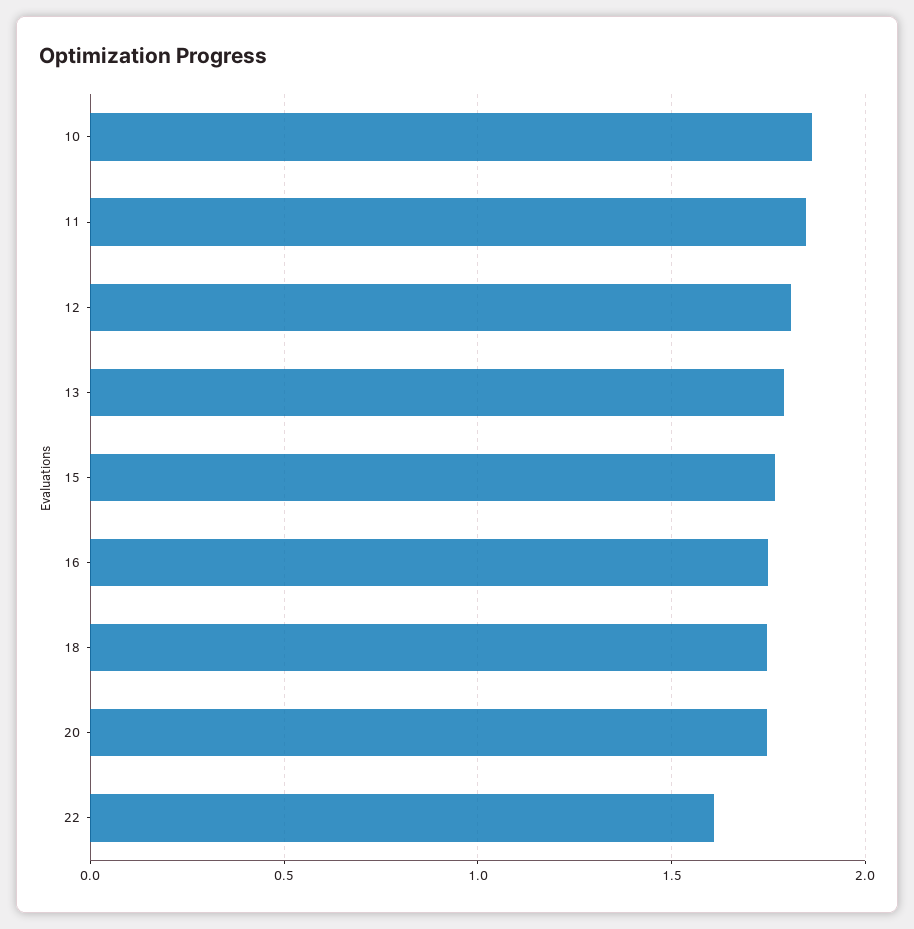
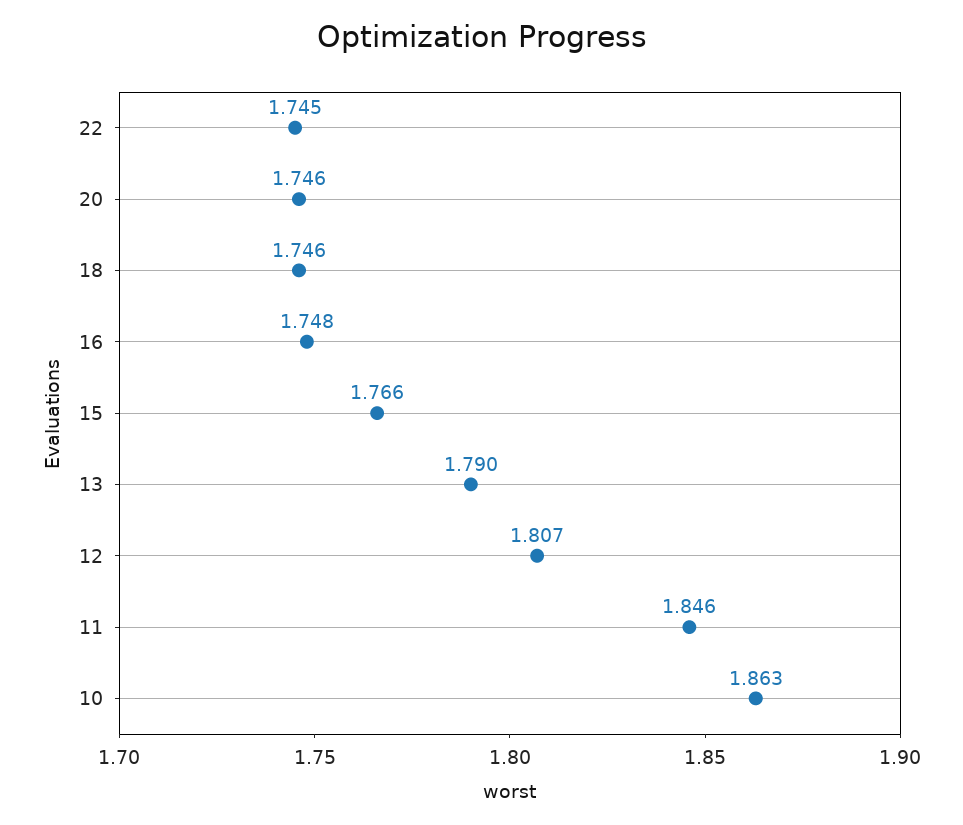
22: 1.6 -> 1.745

